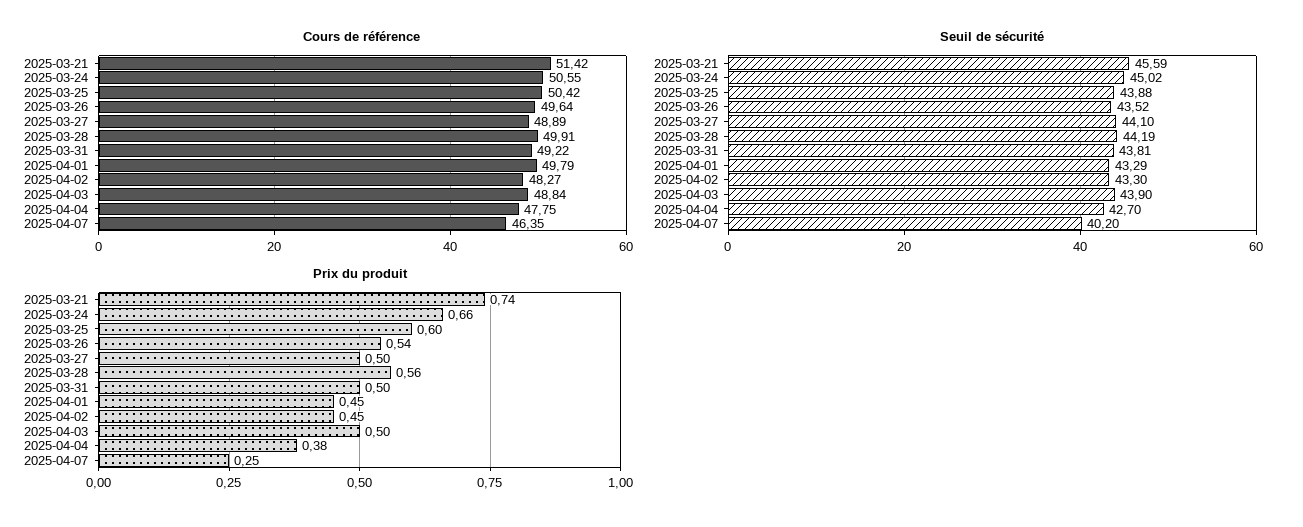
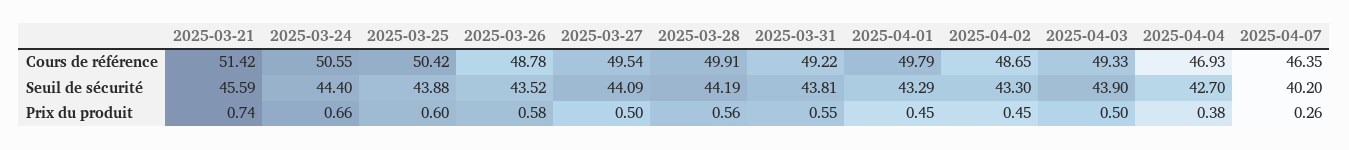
Cours de référence, 2025-03-26: 49.64 -> 48.78
Cours de référence, 2025-03-27: 48.89 -> 49.54
Cours de référence, 2025-04-02: 48.27 -> 48.65
Cours de référence, 2025-04-03: 48.84 -> 49.33
Cours de référence, 2025-04-04: 47.75 -> 46.93
Seuil de sécurité, 2025-03-24: 45.02 -> 44.4
Seuil de sécurité, 2025-03-27: 44.1 -> 44.09
Prix du produit, 2025-03-26: 0.54 -> 0.58
Prix du produit, 2025-03-31: 0.5 -> 0.55
Prix du produit, 2025-04-07: 0.25 -> 0.26

